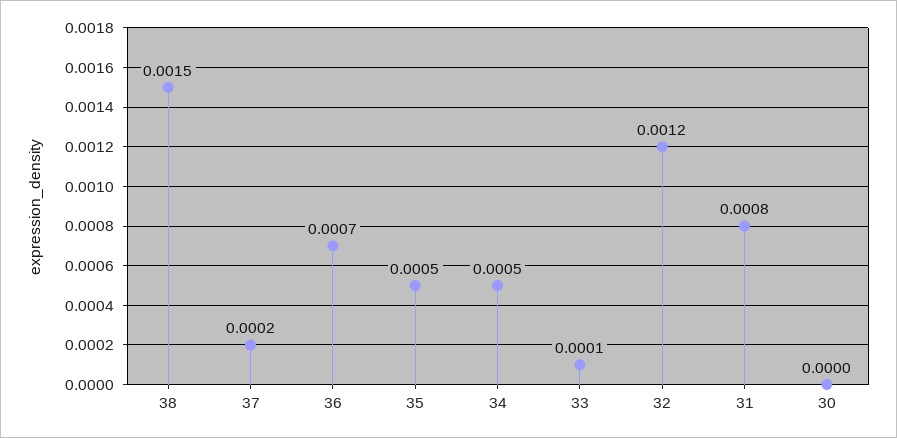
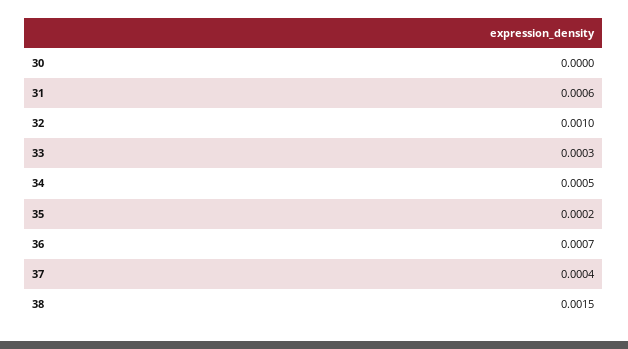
37: 0.0002 -> 0.0004
35: 0.0005 -> 0.0002
33: 0.0001 -> 0.0003
32: 0.0012 -> 0.001
31: 0.0008 -> 0.0006

